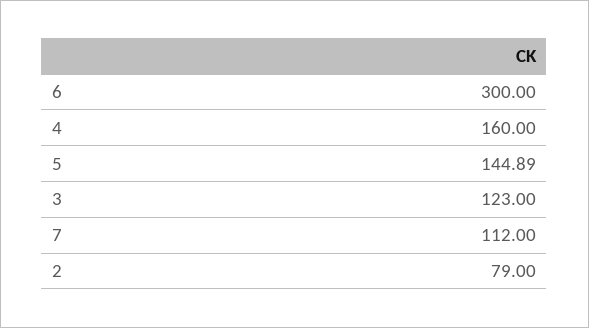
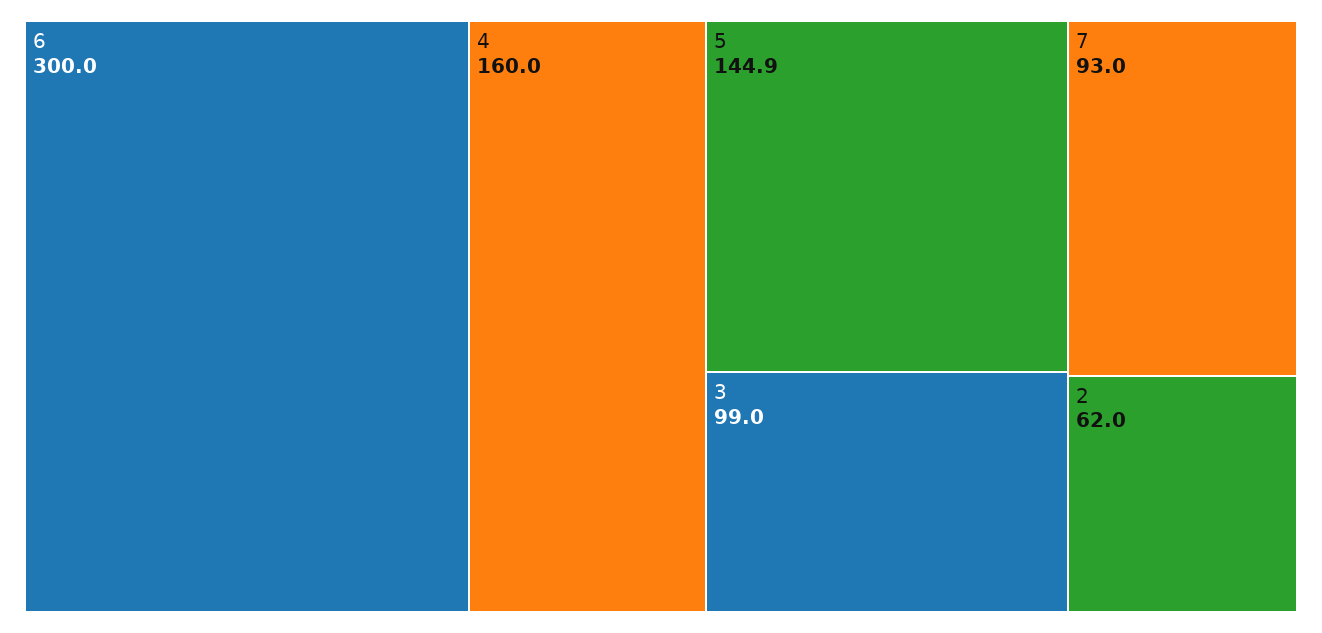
3: 123 -> 99
7: 112 -> 93
2: 79 -> 62

